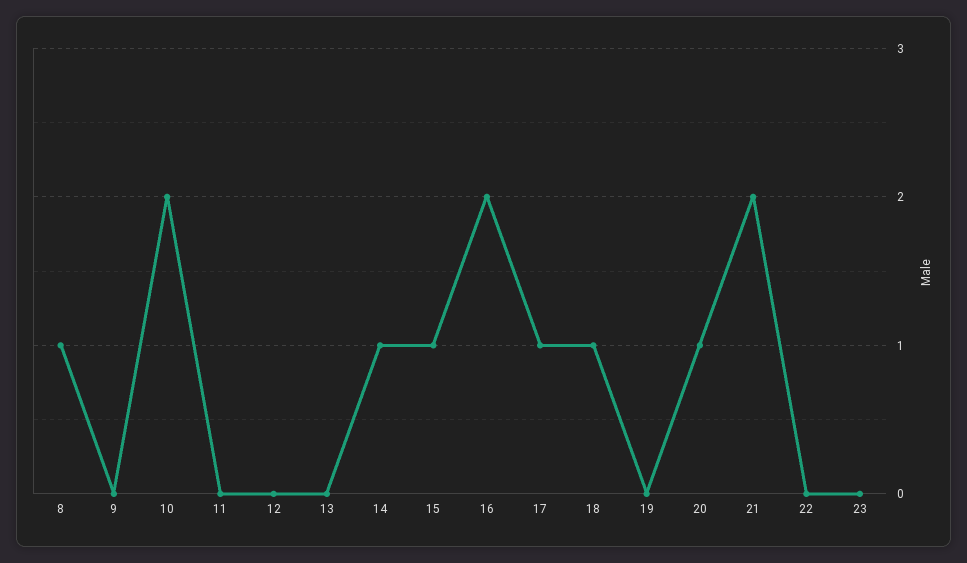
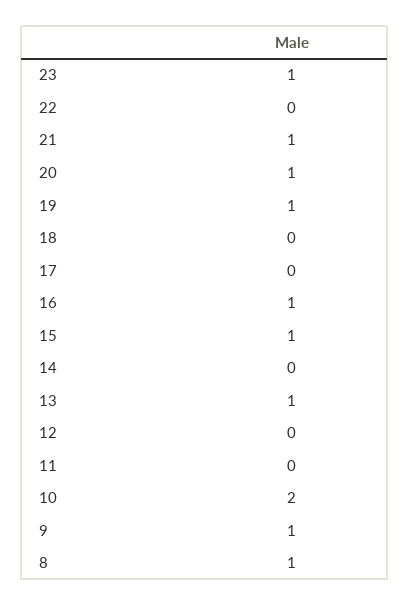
9: 0 -> 1
13: 0 -> 1
14: 1 -> 0
16: 2 -> 1
17: 1 -> 0
18: 1 -> 0
19: 0 -> 1
21: 2 -> 1
23: 0 -> 1

